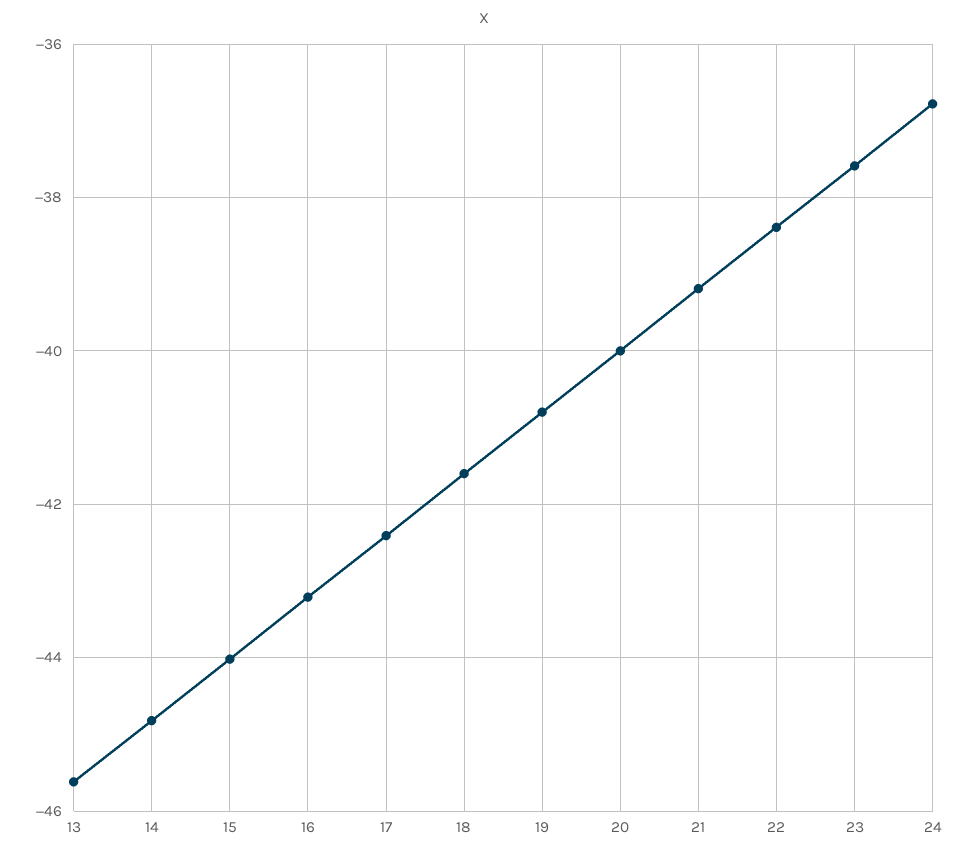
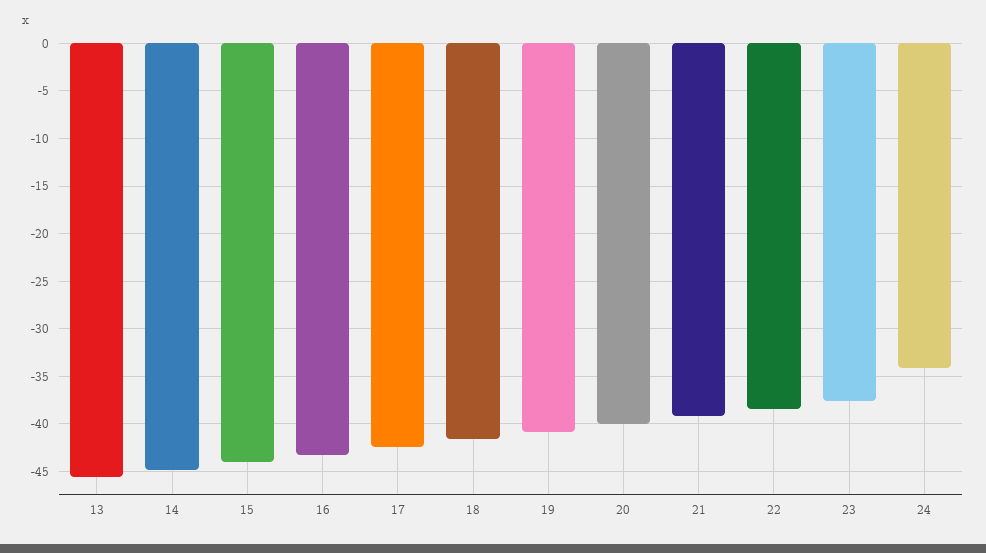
24: -36.8 -> -34

